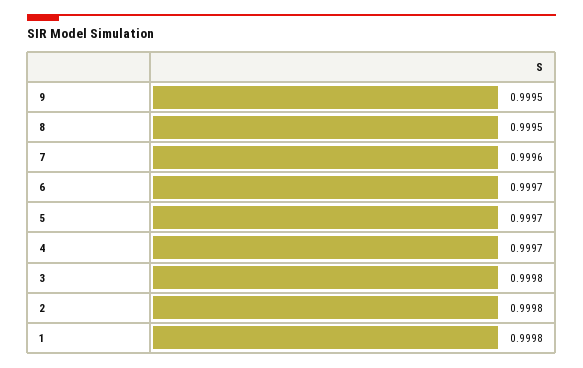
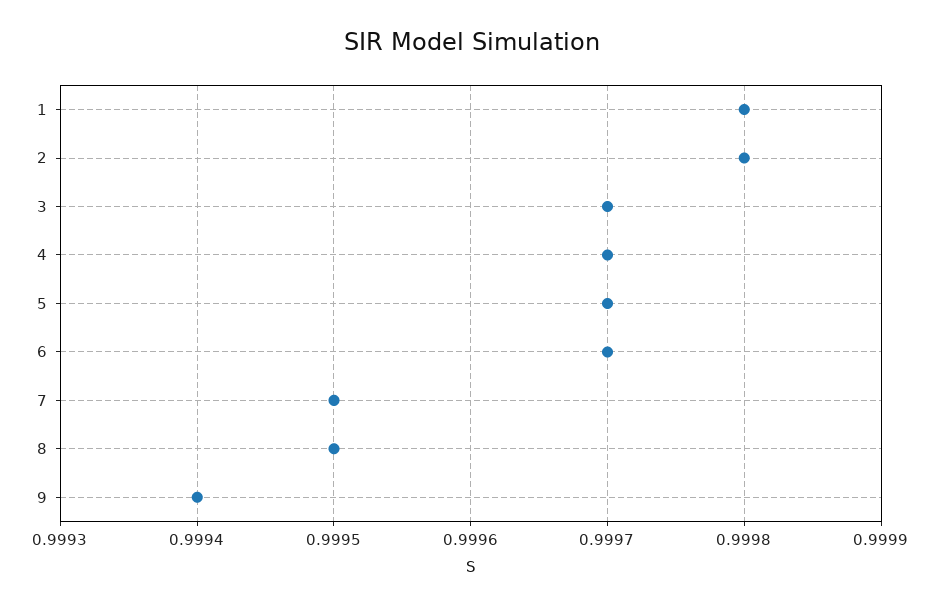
9: 0.9995 -> 0.9994
7: 0.9996 -> 0.9995
3: 0.9998 -> 0.9997

